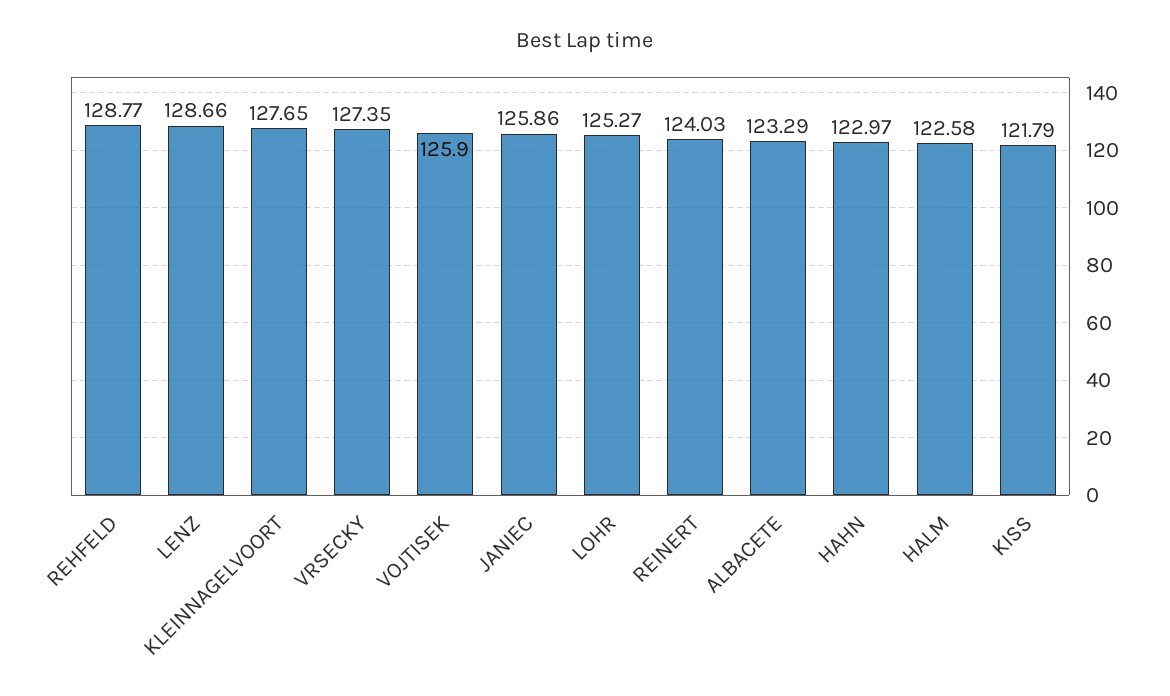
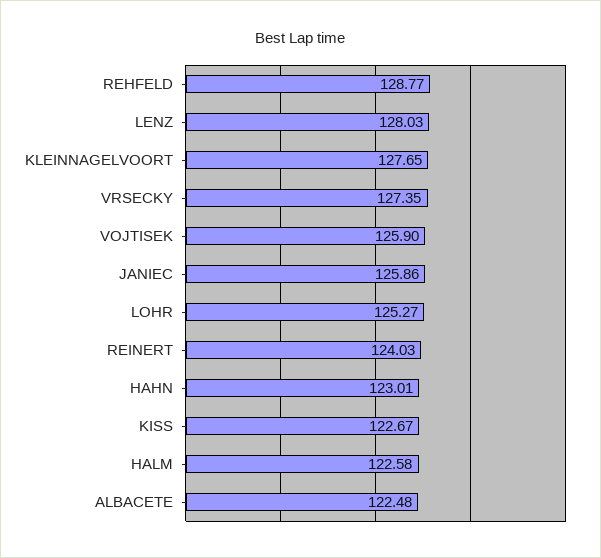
LENZ: 128.66 -> 128.03
ALBACETE: 123.29 -> 122.48
HAHN: 122.97 -> 123.01
KISS: 121.79 -> 122.67

